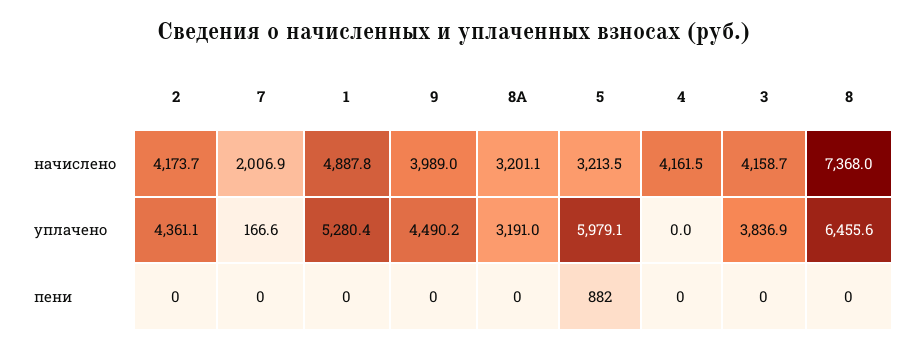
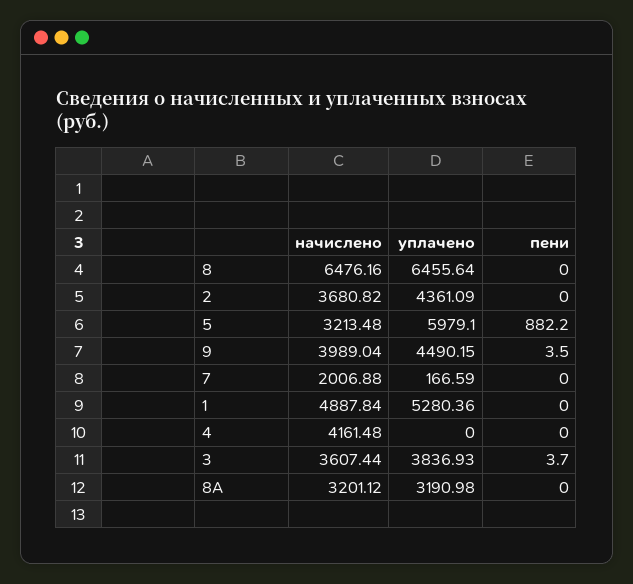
2, начислено: 4173.7 -> 3680.82
3, начислено: 4158.7 -> 3607.44
8, начислено: 7368 -> 6476.16
9, пени: 0 -> 3.5
3, пени: 0 -> 3.7

